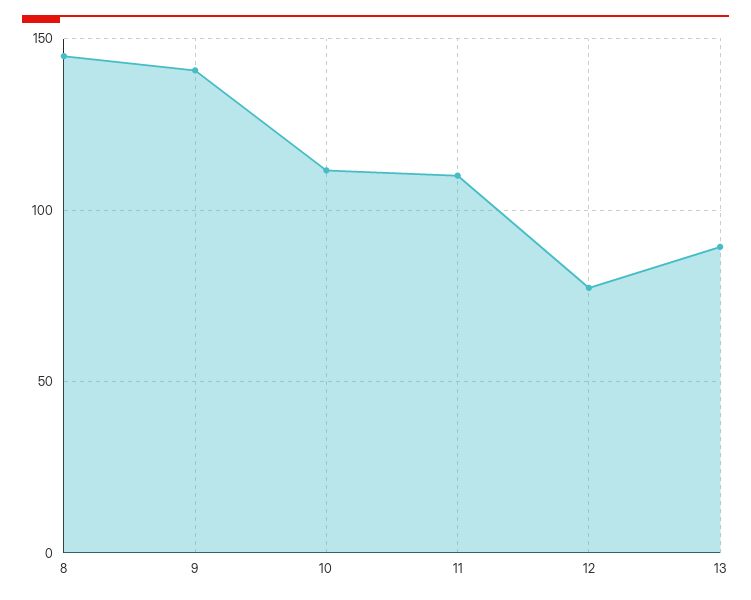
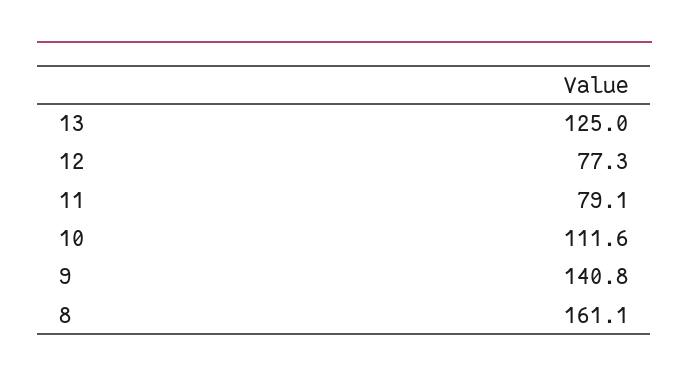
8: 145 -> 161.1
11: 110 -> 79.1
13: 90 -> 125

